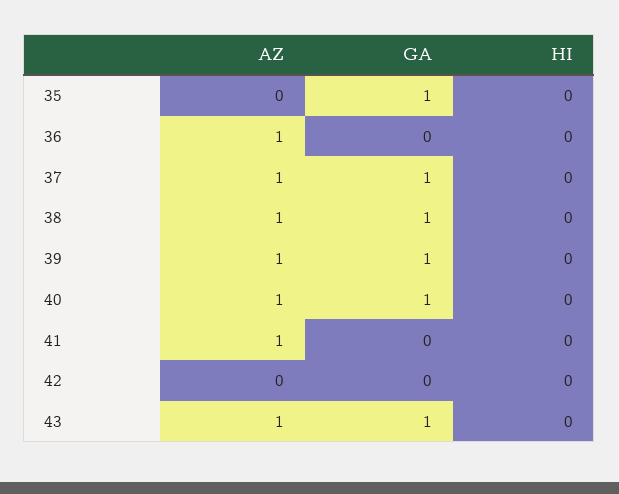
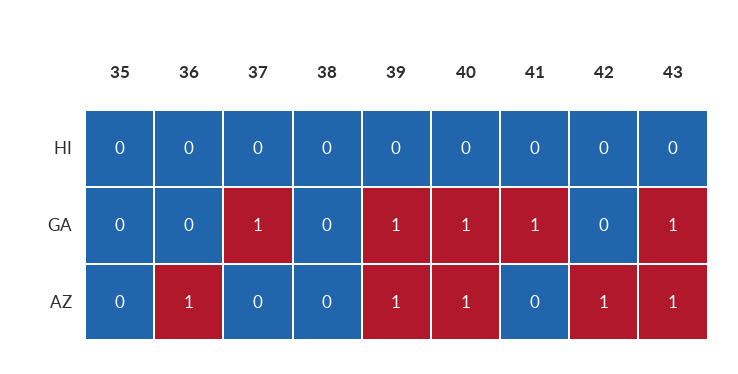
GA, 35: 1 -> 0
AZ, 37: 1 -> 0
AZ, 38: 1 -> 0
GA, 38: 1 -> 0
AZ, 41: 1 -> 0
GA, 41: 0 -> 1
AZ, 42: 0 -> 1

